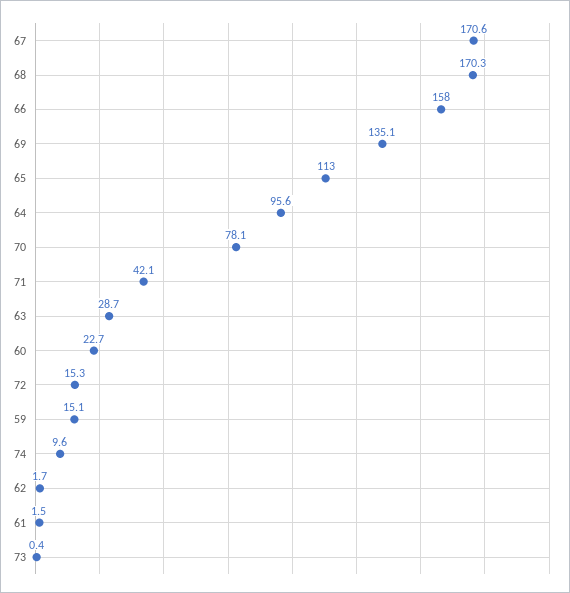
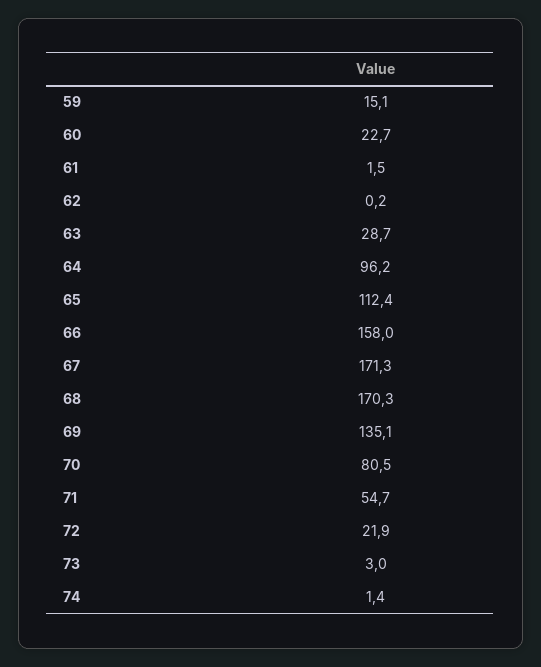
67: 170.6 -> 171.3
65: 113 -> 112.4
64: 95.6 -> 96.2
70: 78.1 -> 80.5
71: 42.1 -> 54.7
72: 15.3 -> 21.9
74: 9.6 -> 1.4
62: 1.7 -> 0.2
73: 0.4 -> 3

